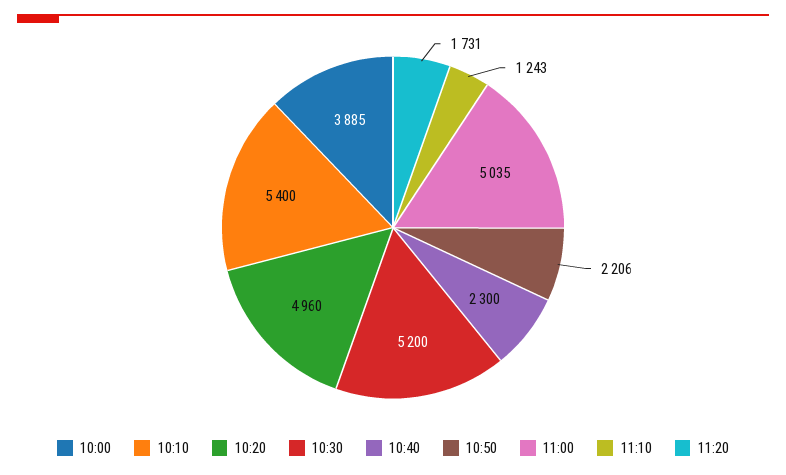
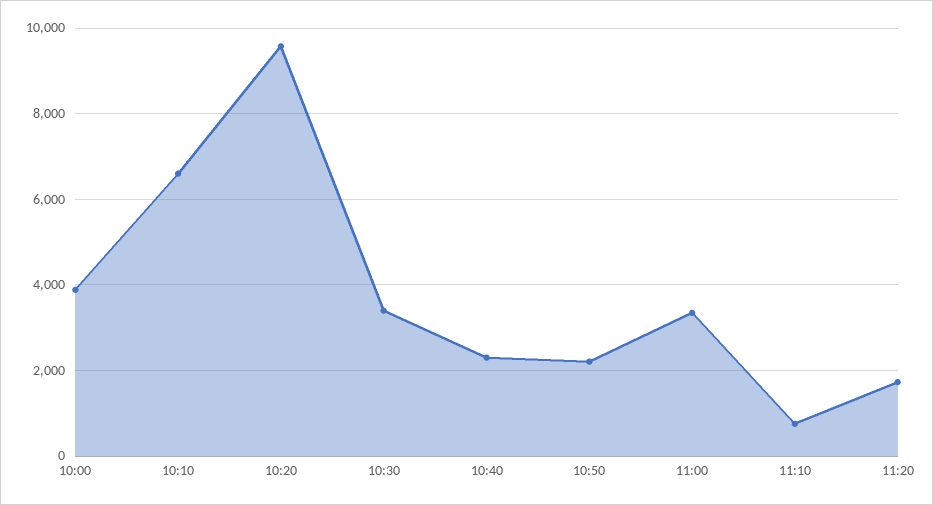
10:10: 5400 -> 6600
10:20: 4960 -> 9600
10:30: 5200 -> 3400
11:00: 5035 -> 3400
11:10: 1243 -> 800

